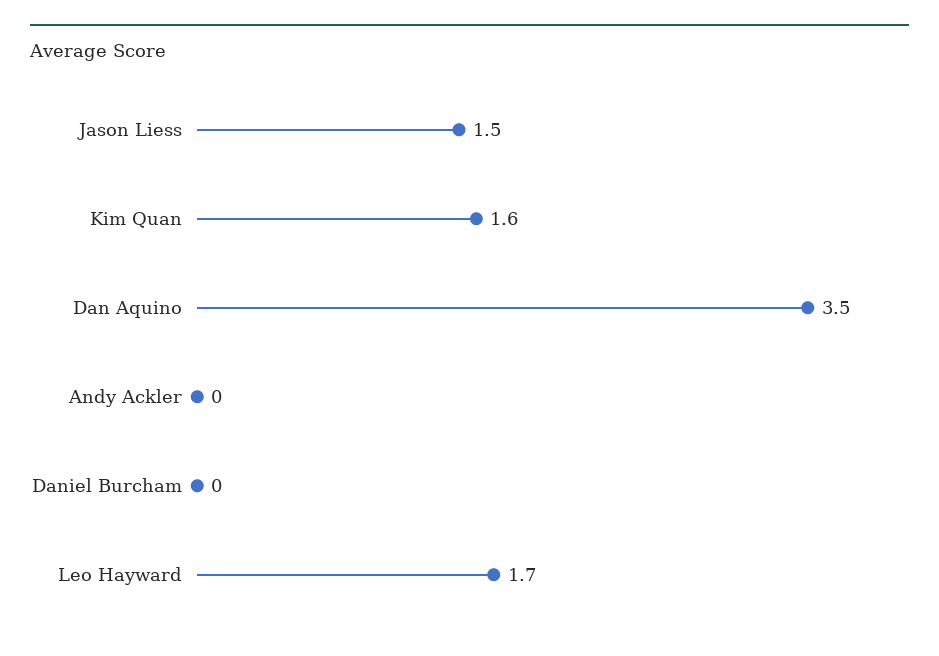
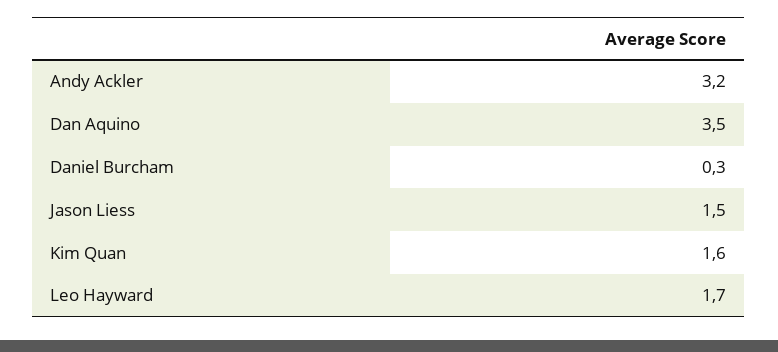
Andy Ackler: 0 -> 3.2
Daniel Burcham: 0 -> 0.3

